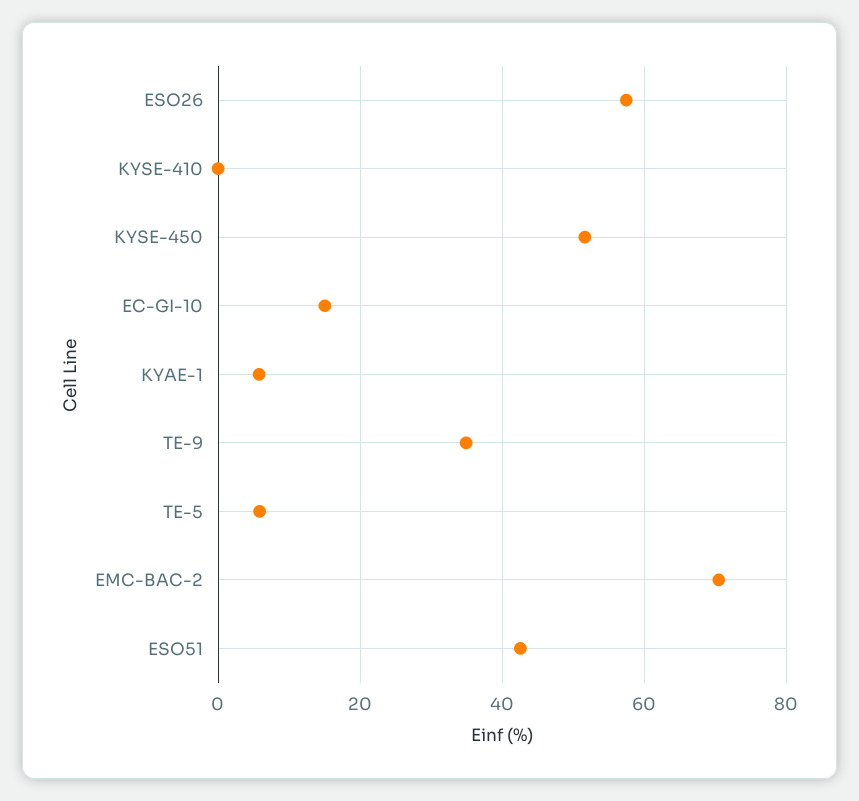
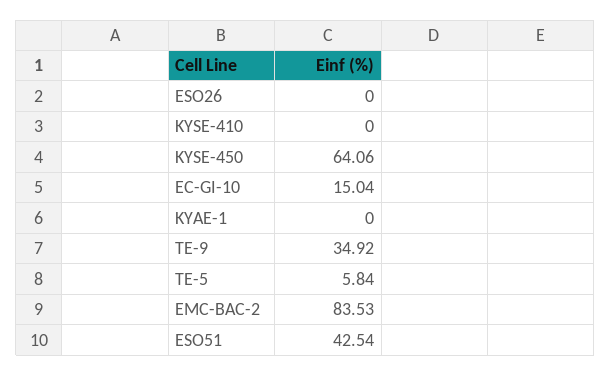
ESO26: 58 -> 0
KYSE-450: 52 -> 64.06
KYAE-1: 6 -> 0
EMC-BAC-2: 70 -> 83.53

